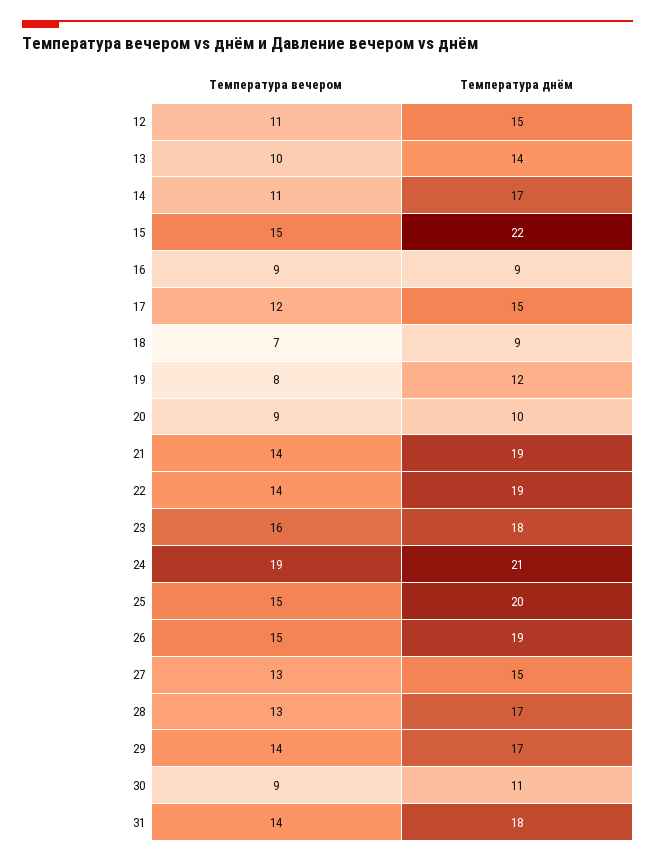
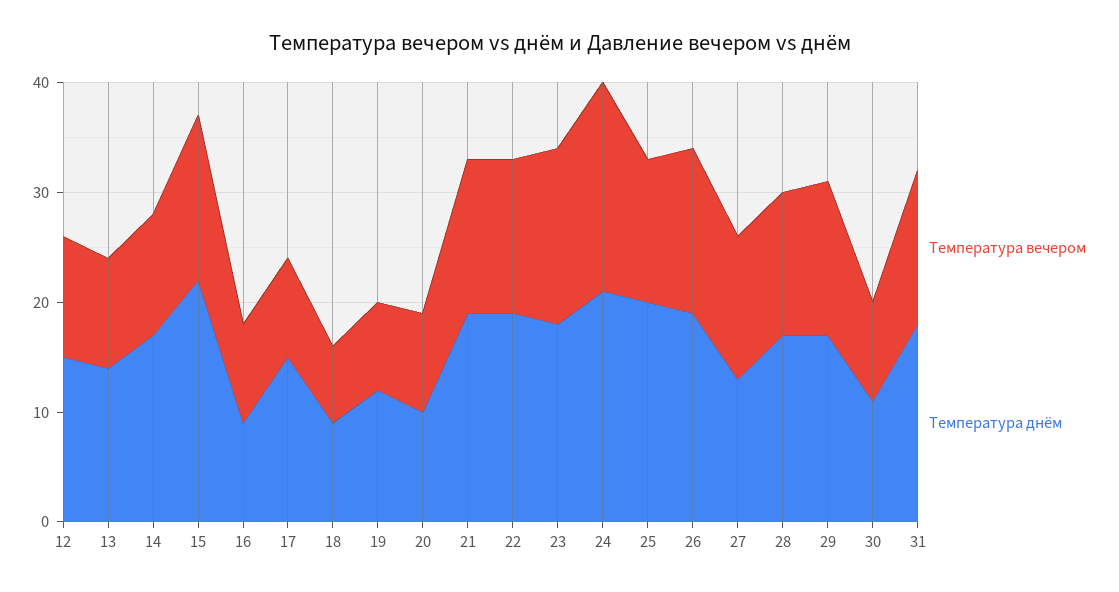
Температура вечером, 17: 12 -> 9
Температура вечером, 25: 15 -> 13
Температура днём, 27: 15 -> 13

